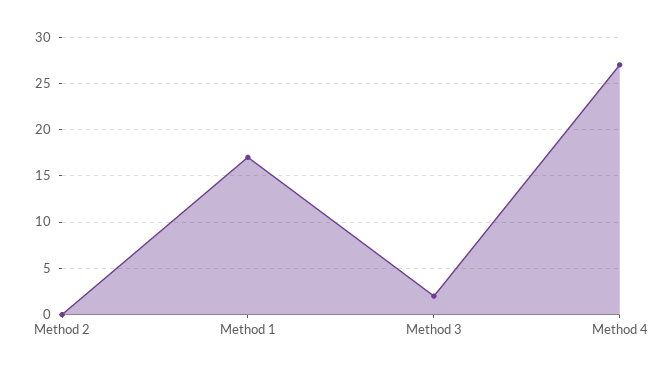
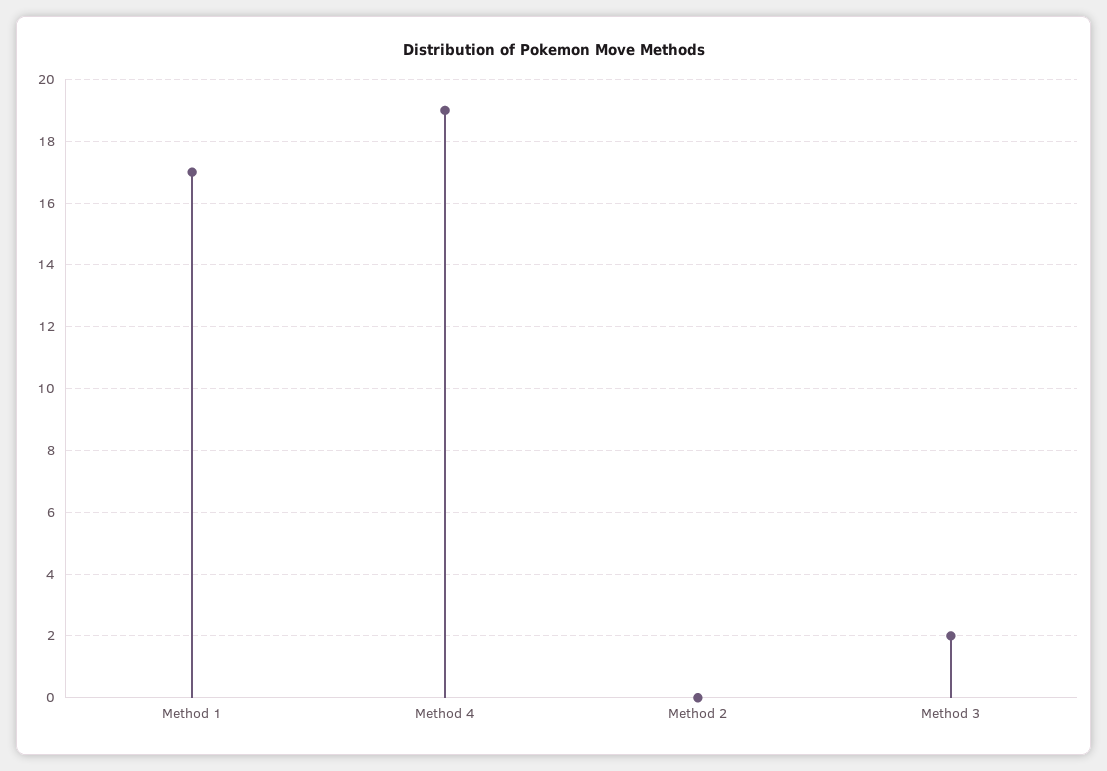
Method 4: 27 -> 19

